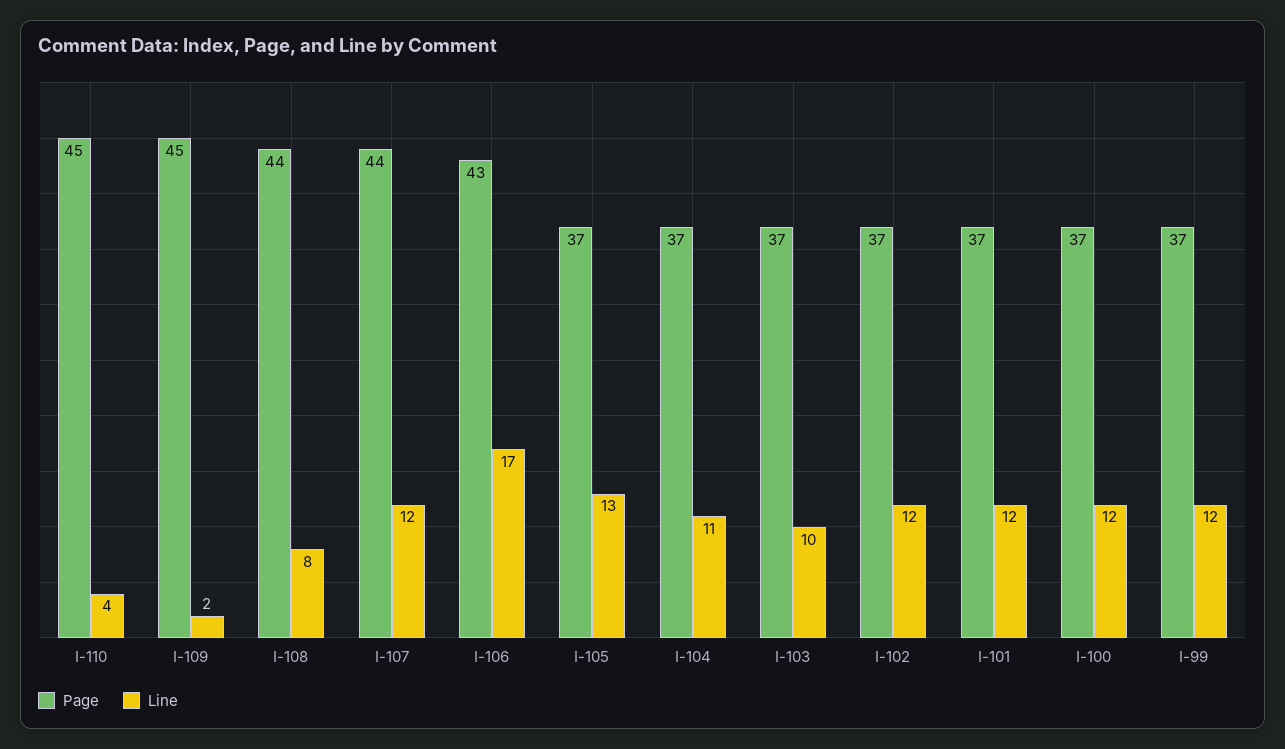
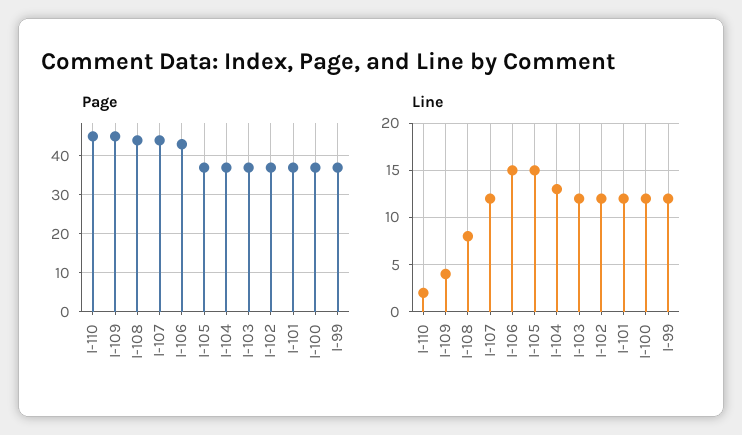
Line, I-110: 4 -> 2
Line, I-109: 2 -> 4
Line, I-106: 17 -> 15
Line, I-105: 13 -> 15
Line, I-104: 11 -> 13
Line, I-103: 10 -> 12

